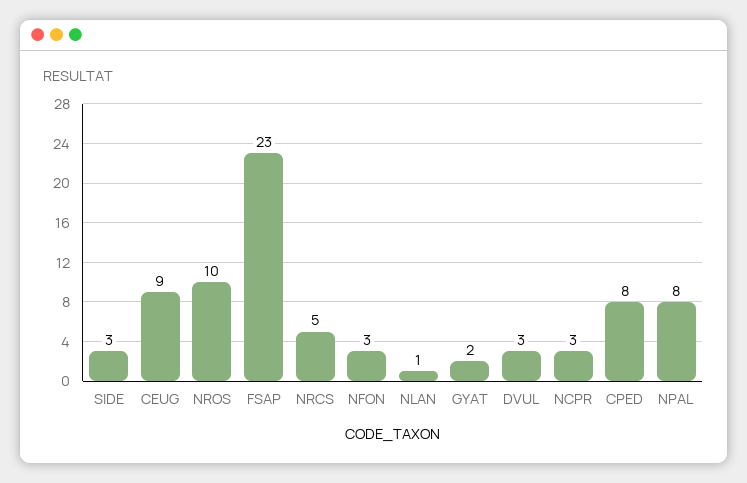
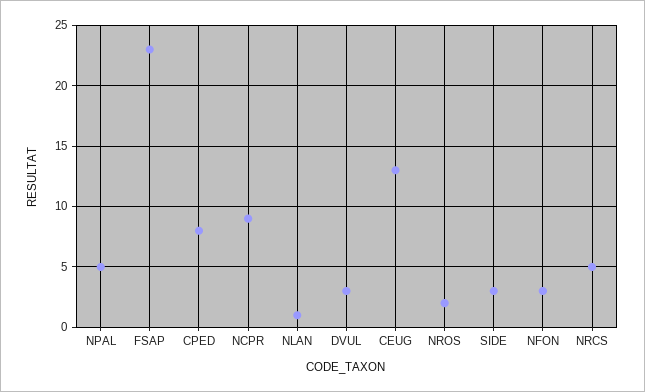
CEUG: 9 -> 13
NROS: 10 -> 2
GYAT: 2 -> none
NCPR: 3 -> 9
NPAL: 8 -> 5

